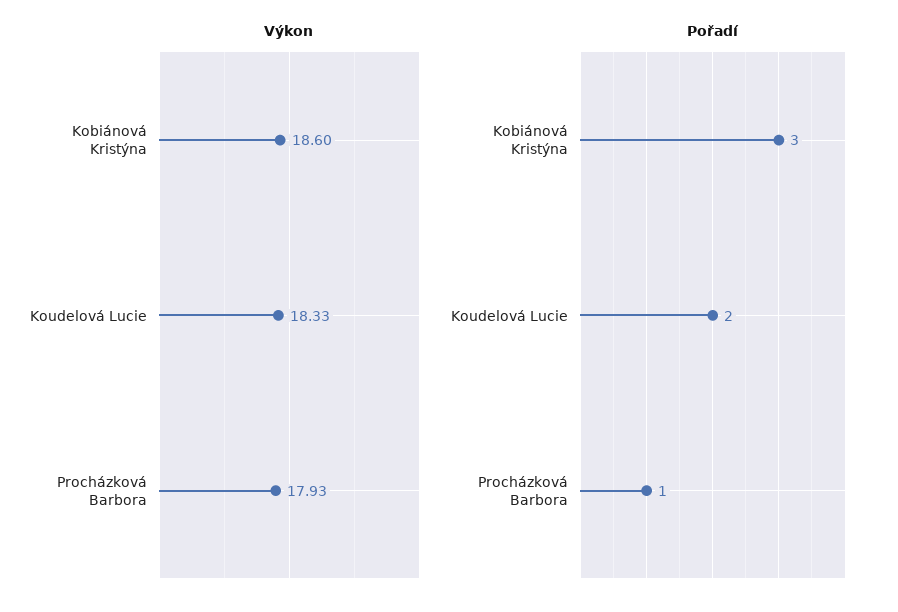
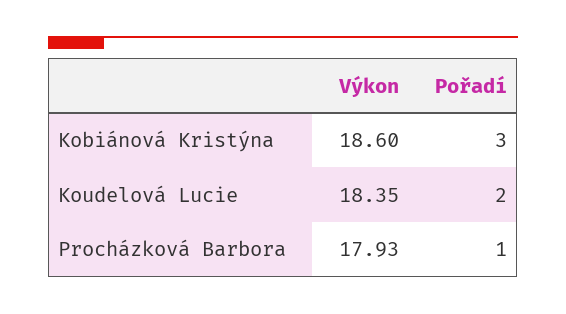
Výkon, Koudelová Lucie: 18.33 -> 18.35

